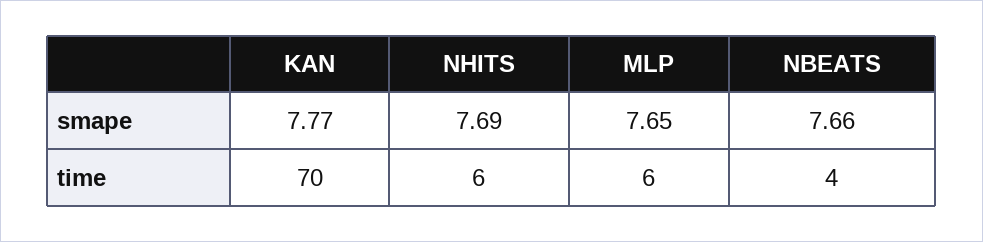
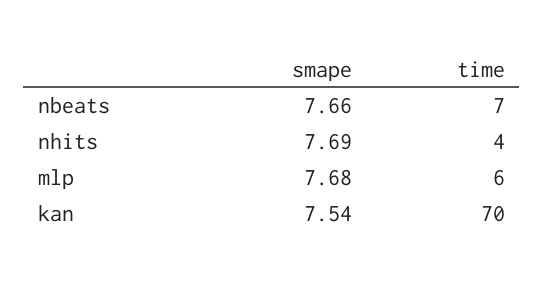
KAN, smape: 7.77 -> 7.54
MLP, smape: 7.65 -> 7.68
NHITS, time: 6 -> 4
NBEATS, time: 4 -> 7

